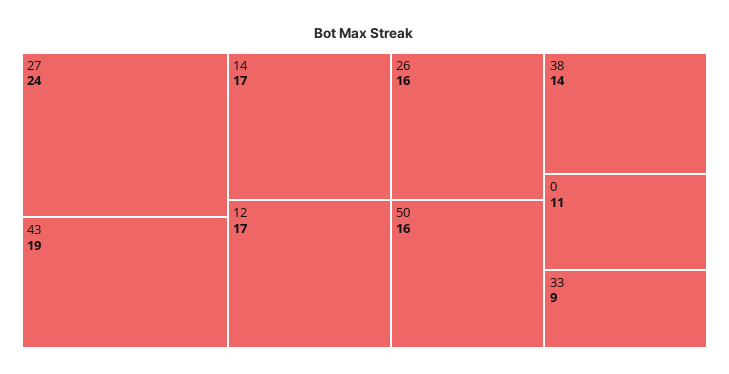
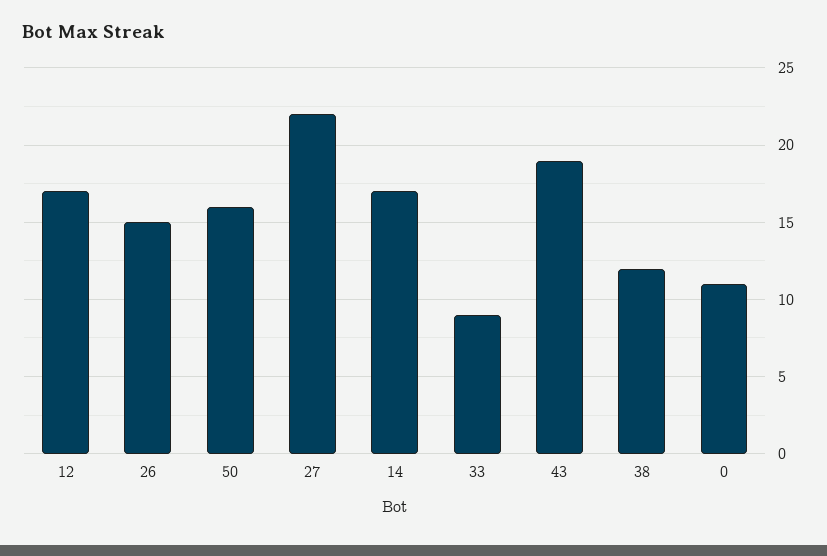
27: 24 -> 22
26: 16 -> 15
38: 14 -> 12

